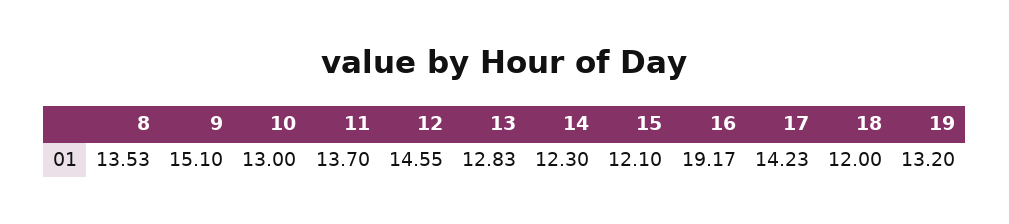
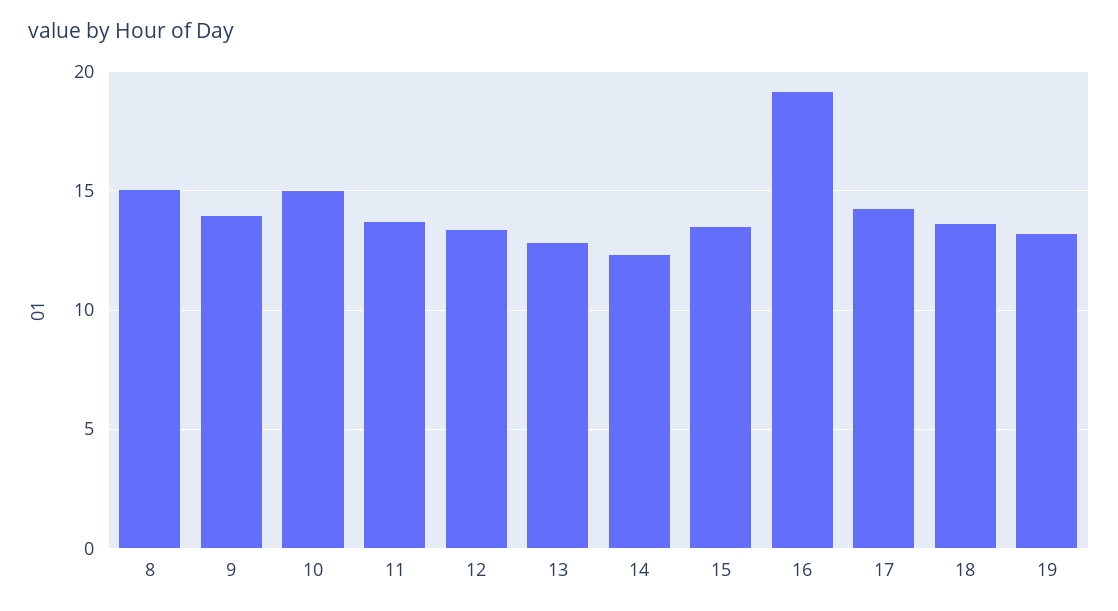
8: 13.53 -> 15
9: 15.1 -> 14
10: 13 -> 15
12: 14.55 -> 13.5
15: 12.1 -> 13.5
18: 12 -> 13.5

